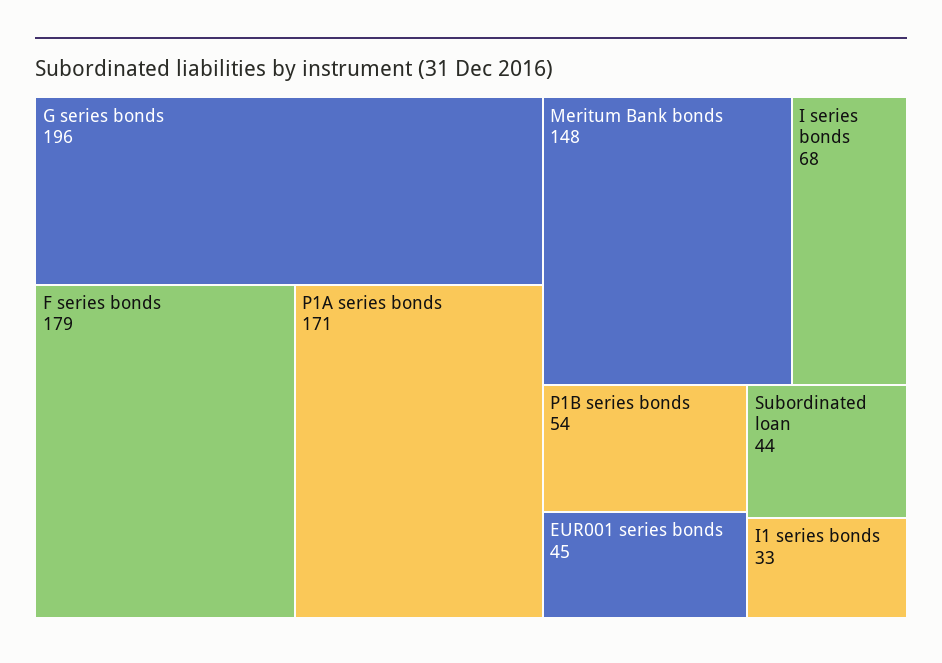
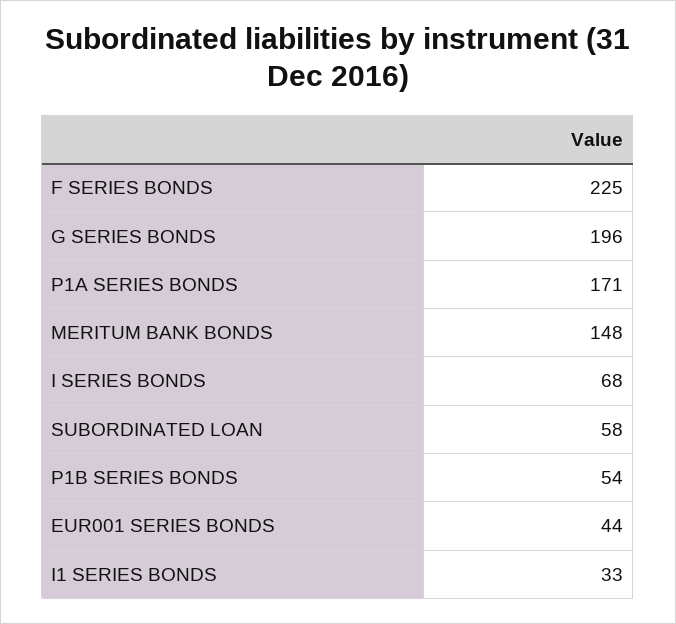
F series bonds: 179 -> 225
EUR001 series bonds: 45 -> 44
Subordinated loan: 44 -> 58

